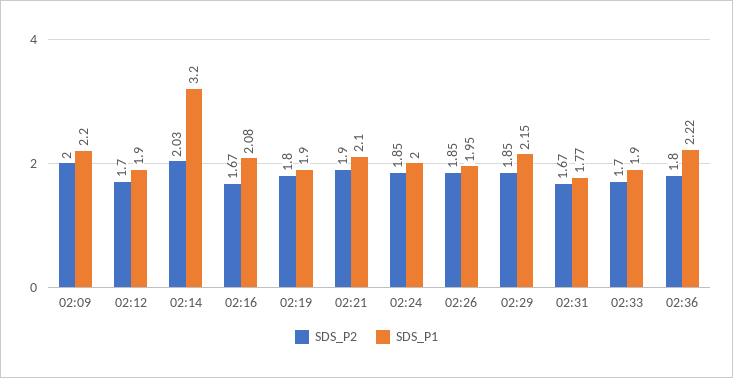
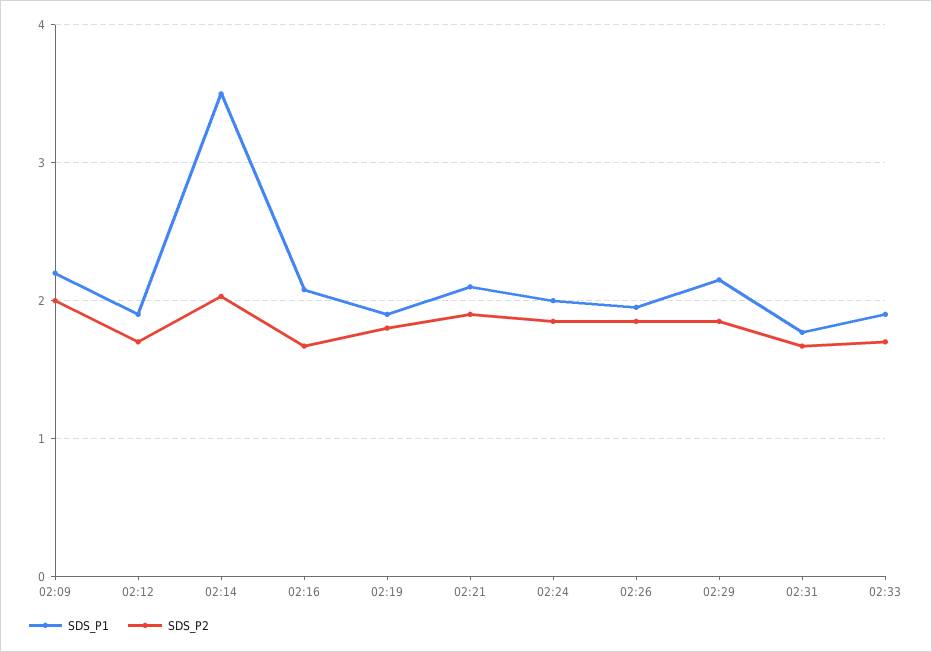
SDS_P1, 02:14: 3.2 -> 3.5
SDS_P2, 02:36: 1.8 -> none
SDS_P1, 02:36: 2.22 -> none

